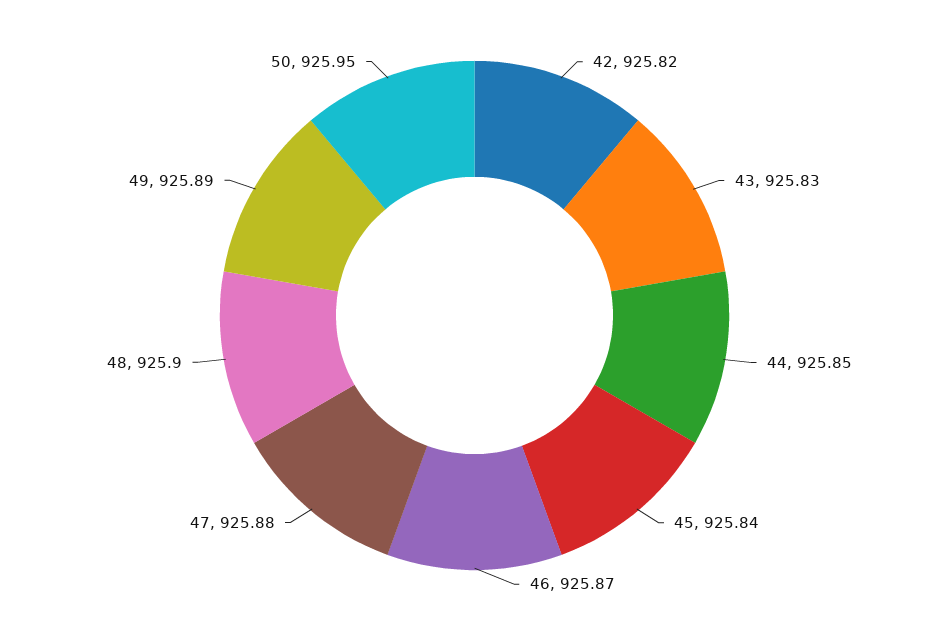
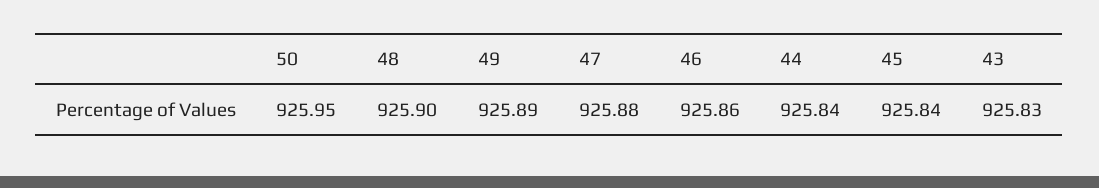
42: 925.82 -> none
44: 925.85 -> 925.84
46: 925.87 -> 925.86

